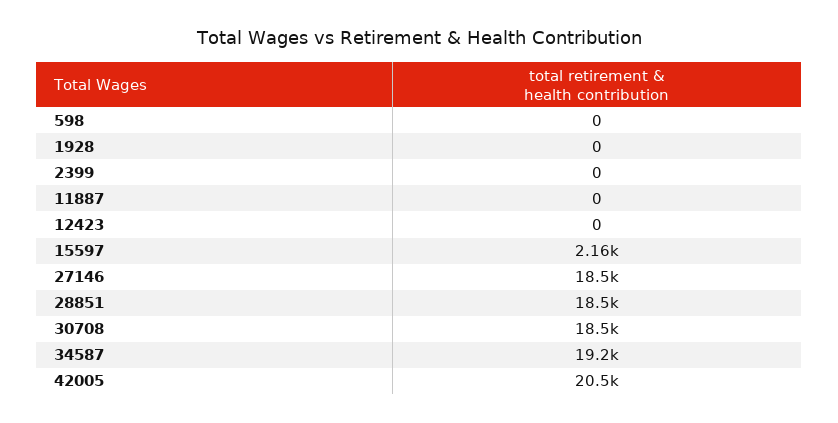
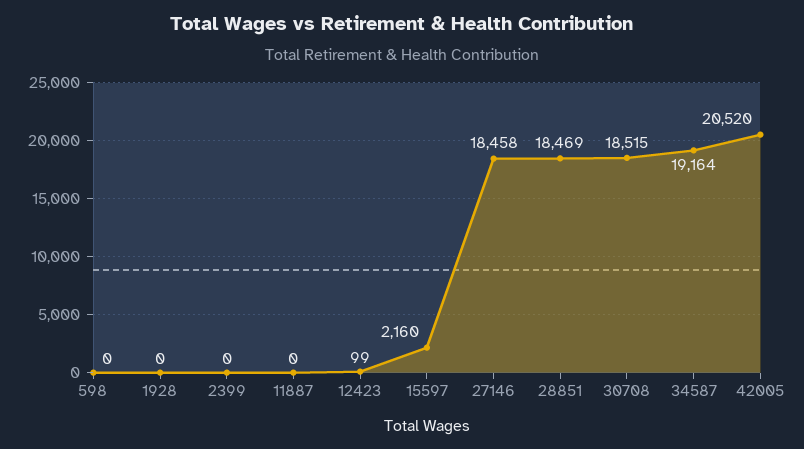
12423: 0 -> 99

